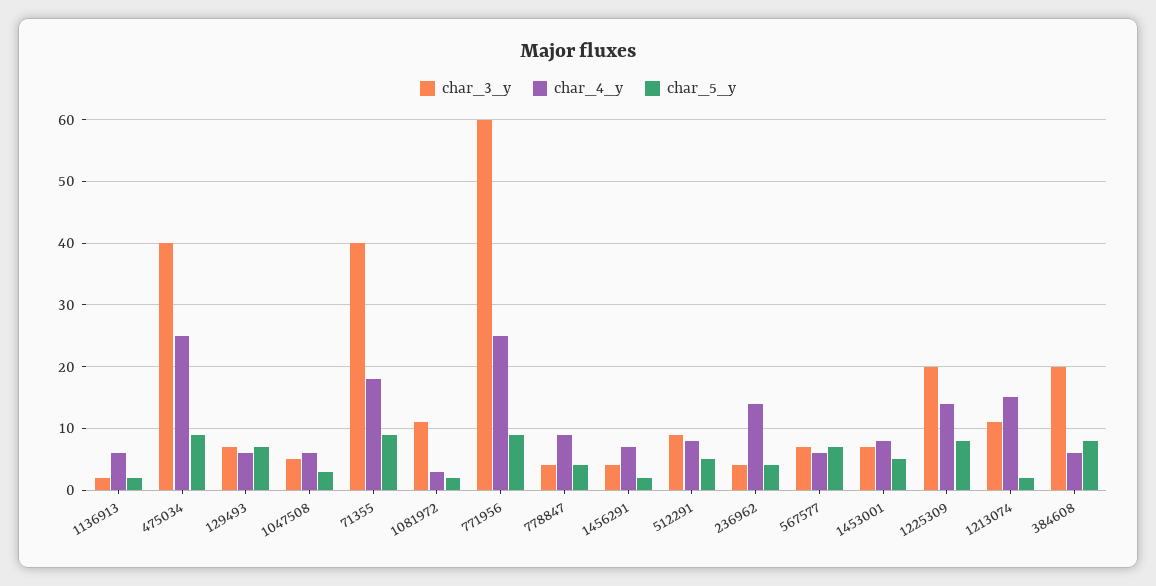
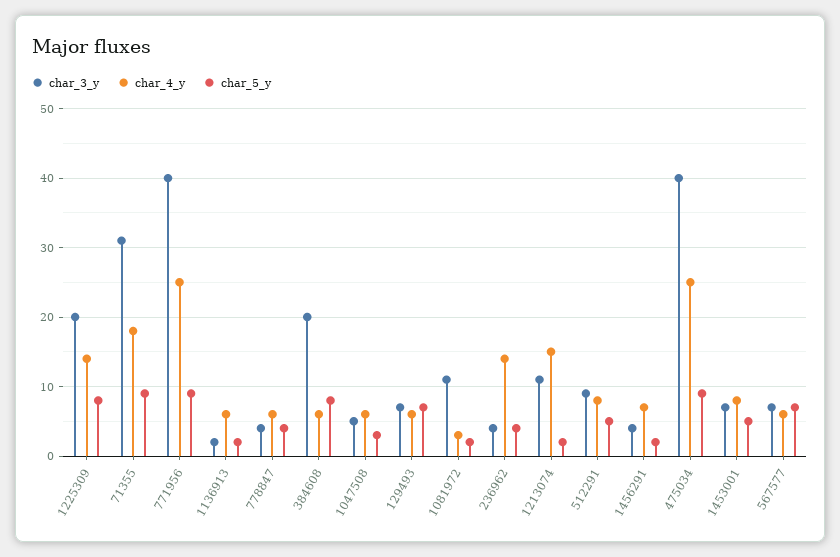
char_3_y, 71355: 40 -> 31
char_3_y, 771956: 60 -> 40
char_4_y, 778847: 9 -> 6

